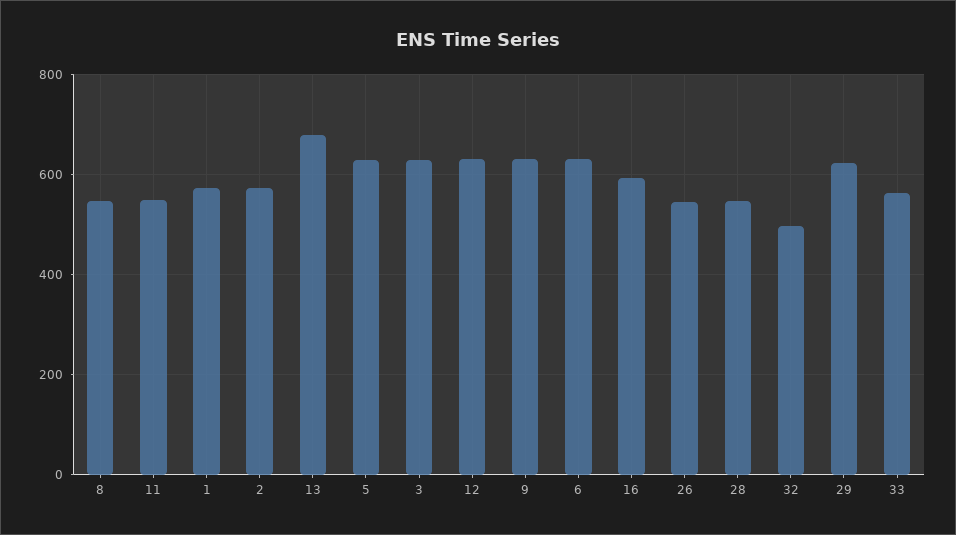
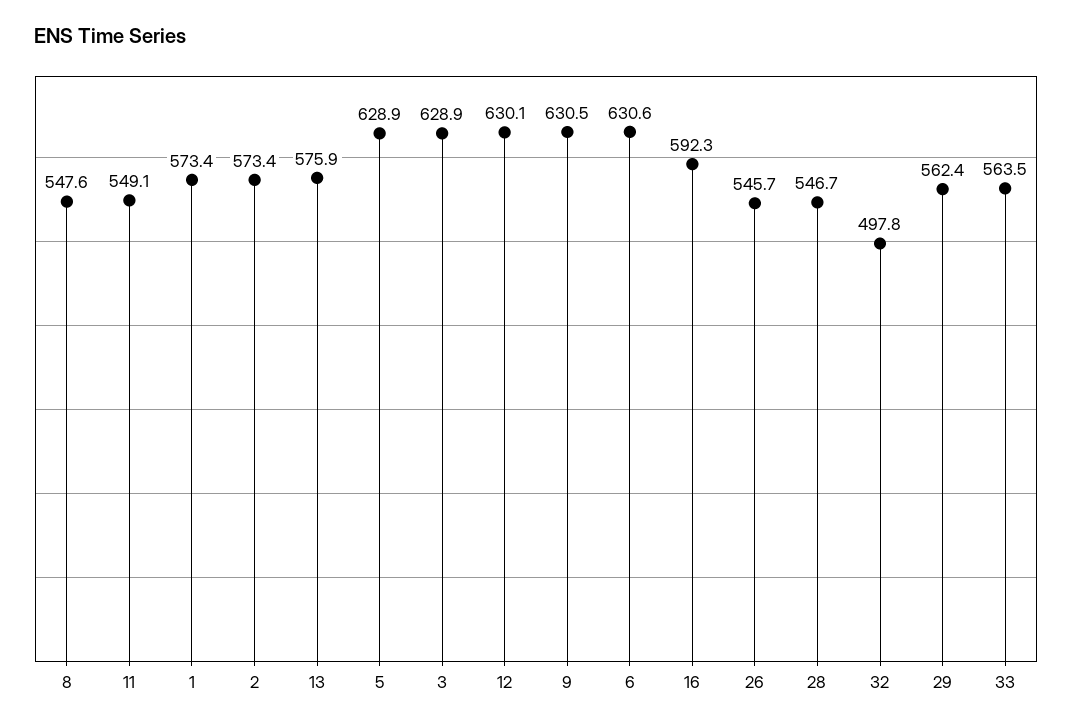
13: 680 -> 575.9
29: 620 -> 562.4

